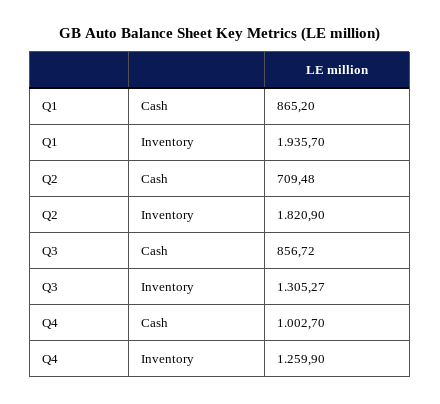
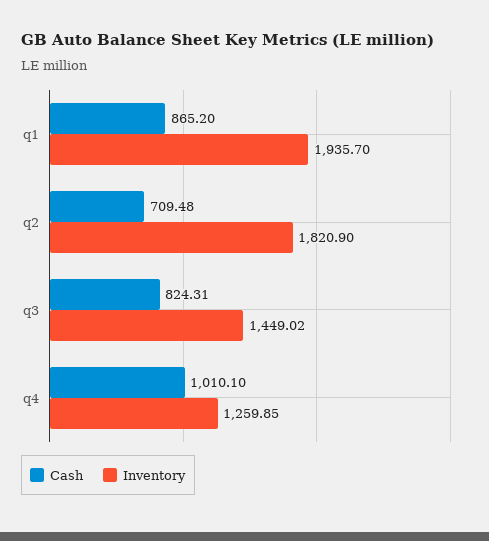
Cash, Q3: 856.72 -> 824.31
Inventory, Q3: 1305.27 -> 1449.02
Cash, Q4: 1002.7 -> 1010.1
Inventory, Q4: 1259.9 -> 1259.85

